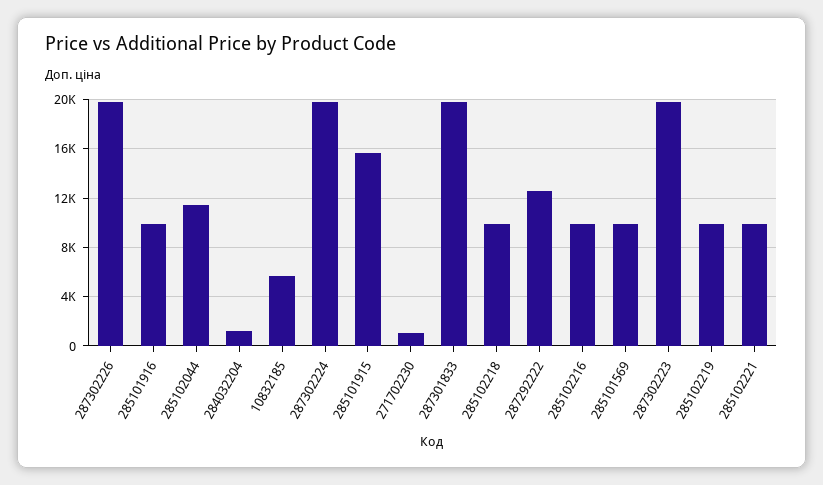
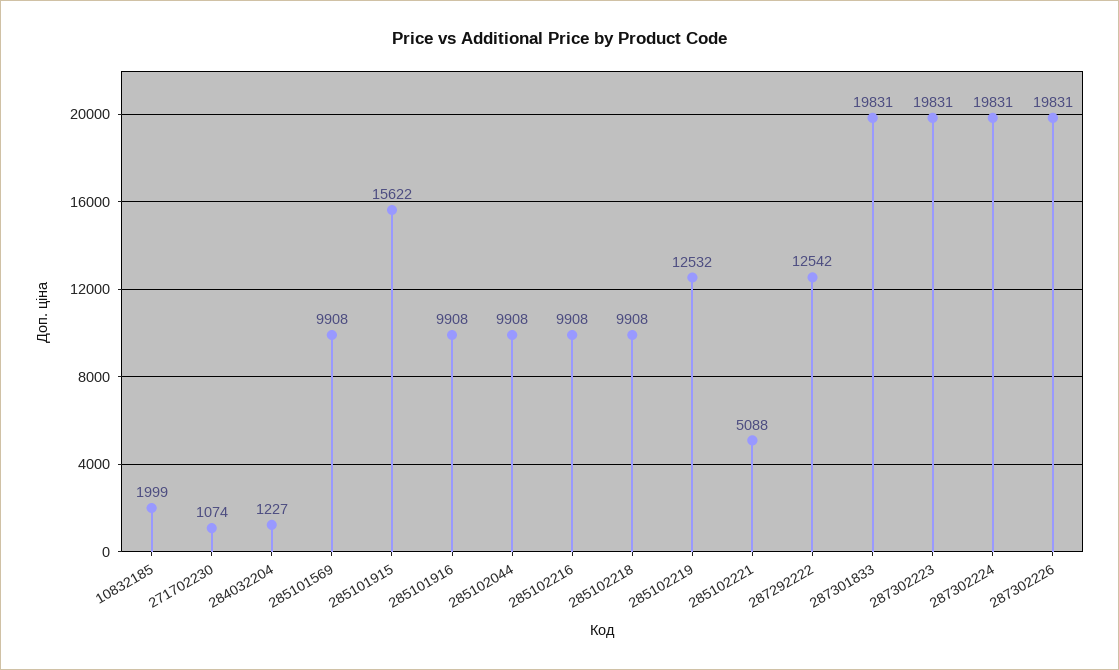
285102044: 11500 -> 9908
10832185: 5500 -> 1999
285102219: 10000 -> 12532
285102221: 10000 -> 5088

